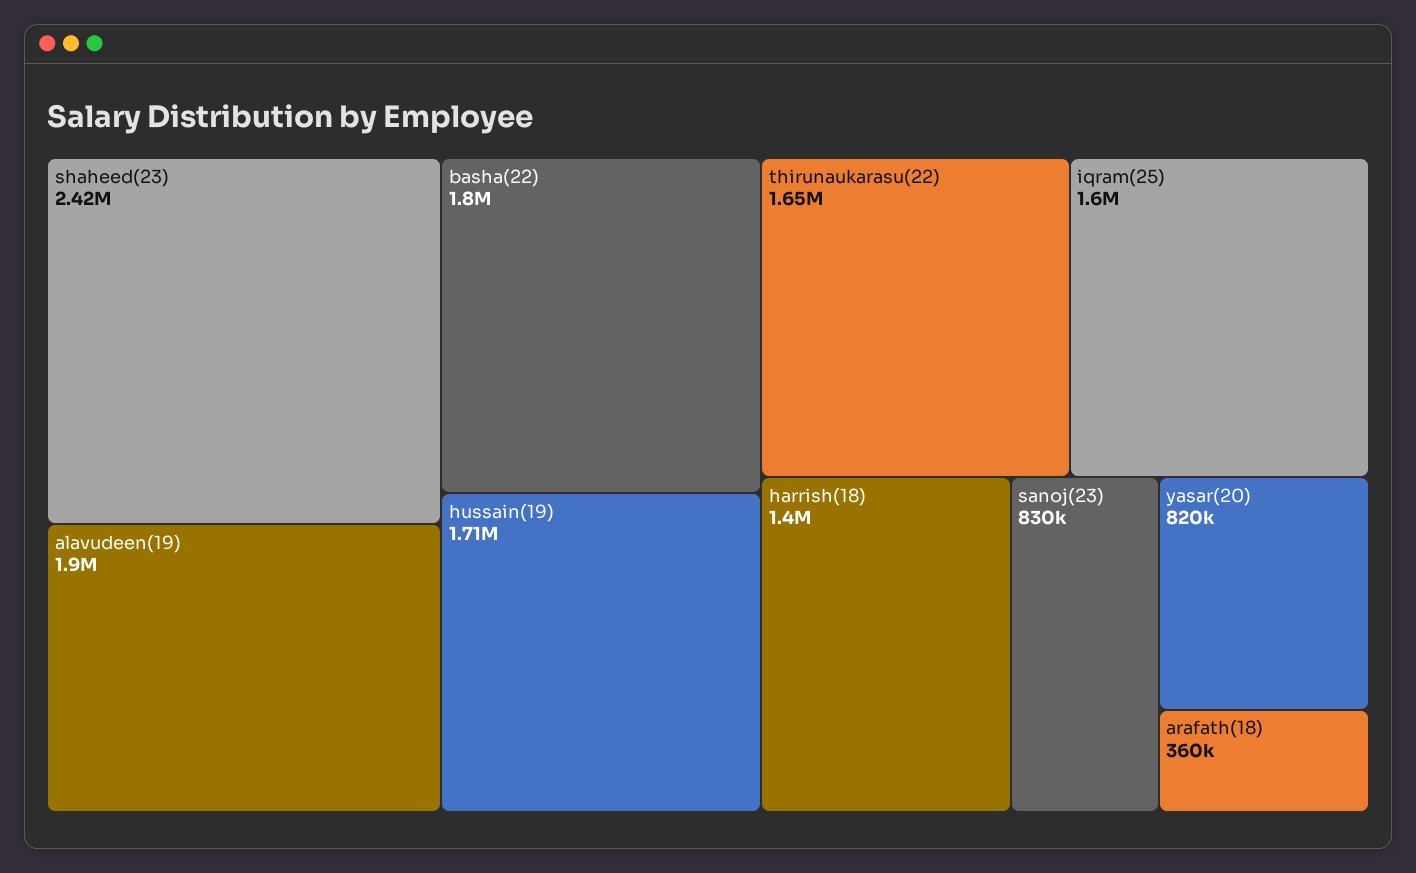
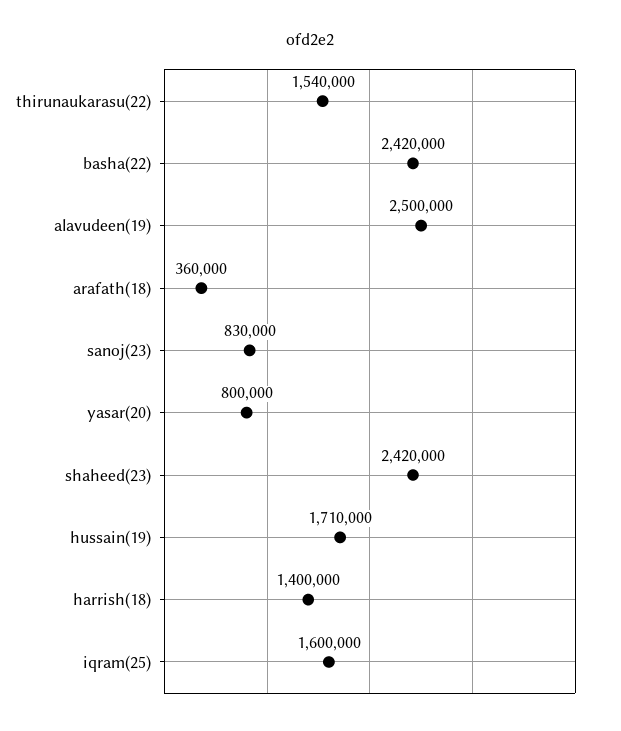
alavudeen(19): 1900000 -> 2500000
basha(22): 1800000 -> 2420000
thirunaukarasu(22): 1650000 -> 1540000
yasar(20): 820000 -> 800000

